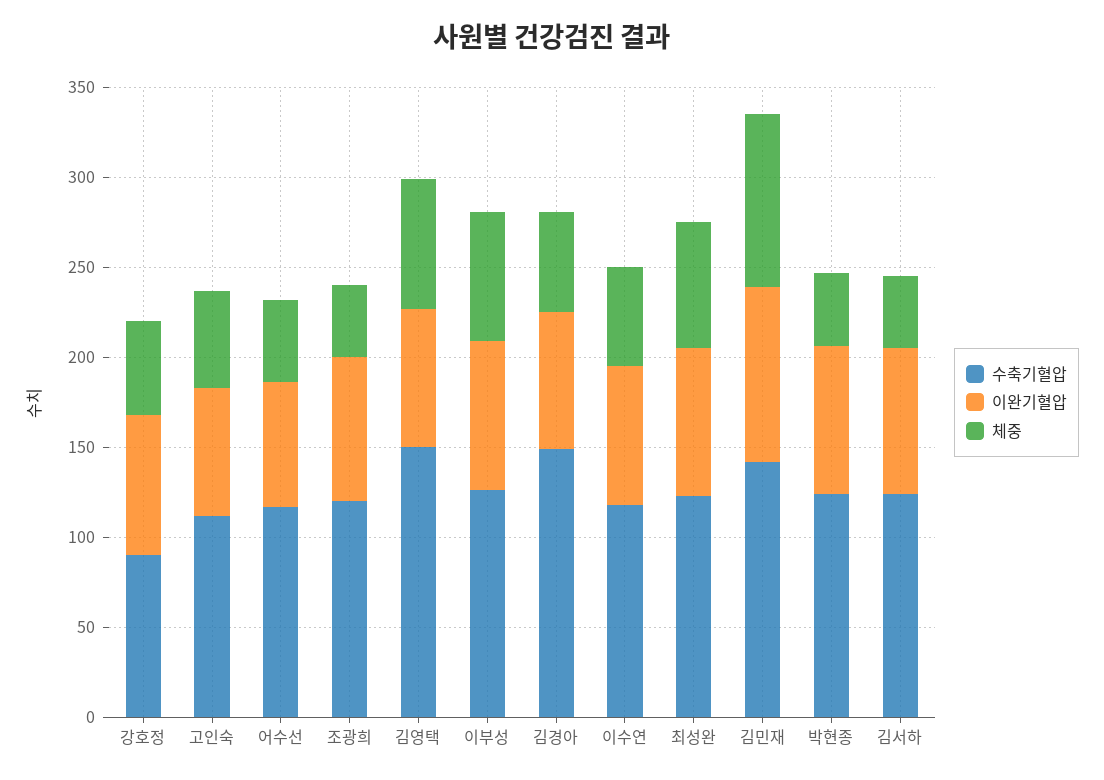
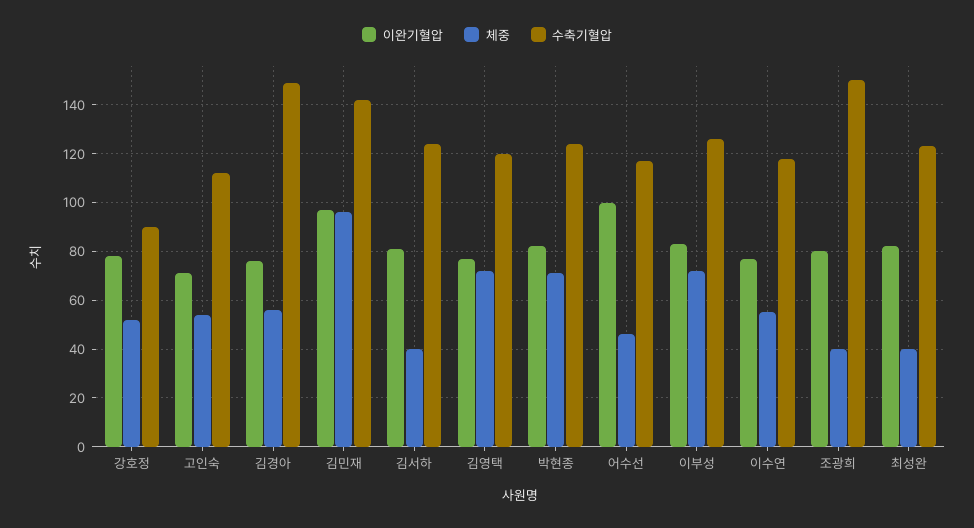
이완기혈압, 어수선: 70 -> 100
수축기혈압, 조광희: 120 -> 150
수축기혈압, 김영택: 150 -> 120
체중, 최성완: 70 -> 40
체중, 박현종: 40 -> 70

